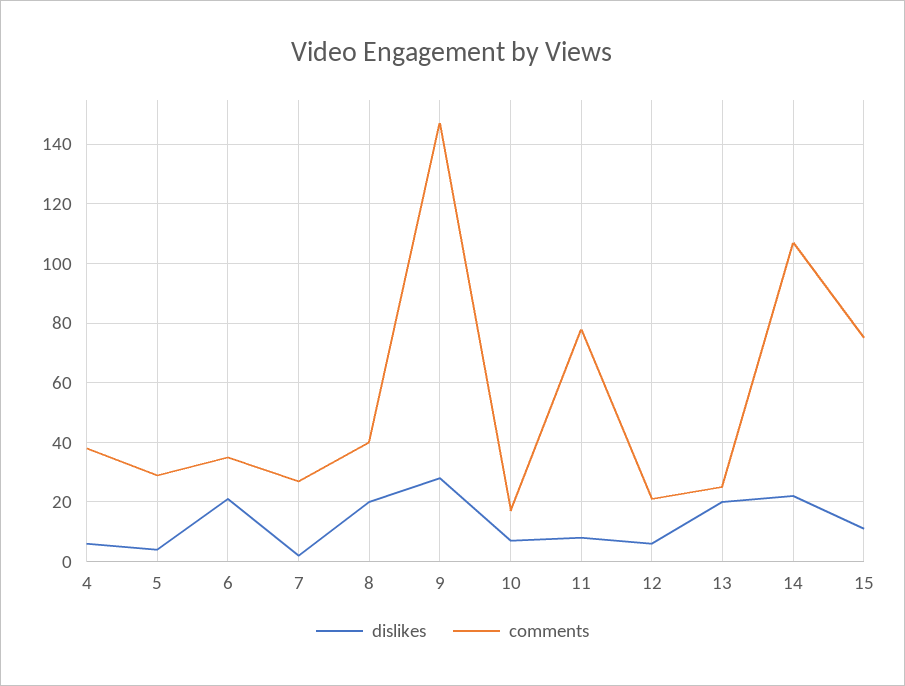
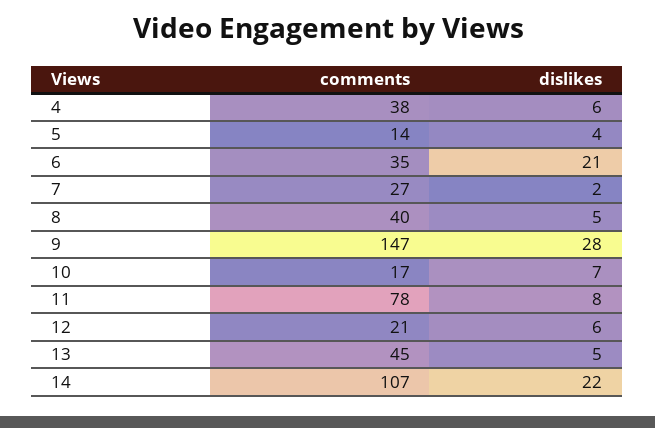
comments, 5: 30 -> 14
dislikes, 8: 20 -> 5
dislikes, 13: 20 -> 5
comments, 13: 25 -> 45
dislikes, 15: 10 -> none
comments, 15: 75 -> none

